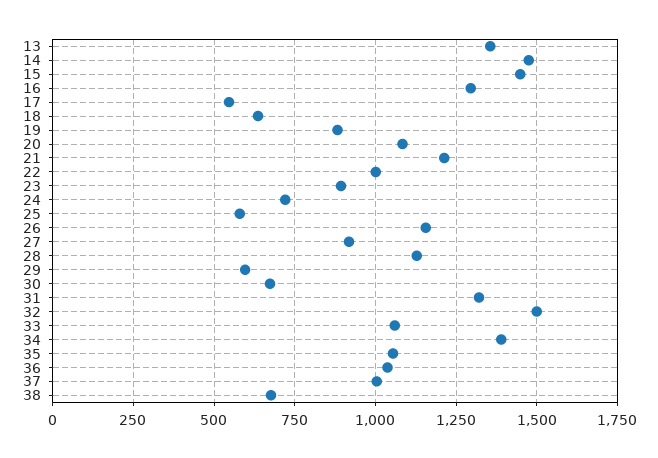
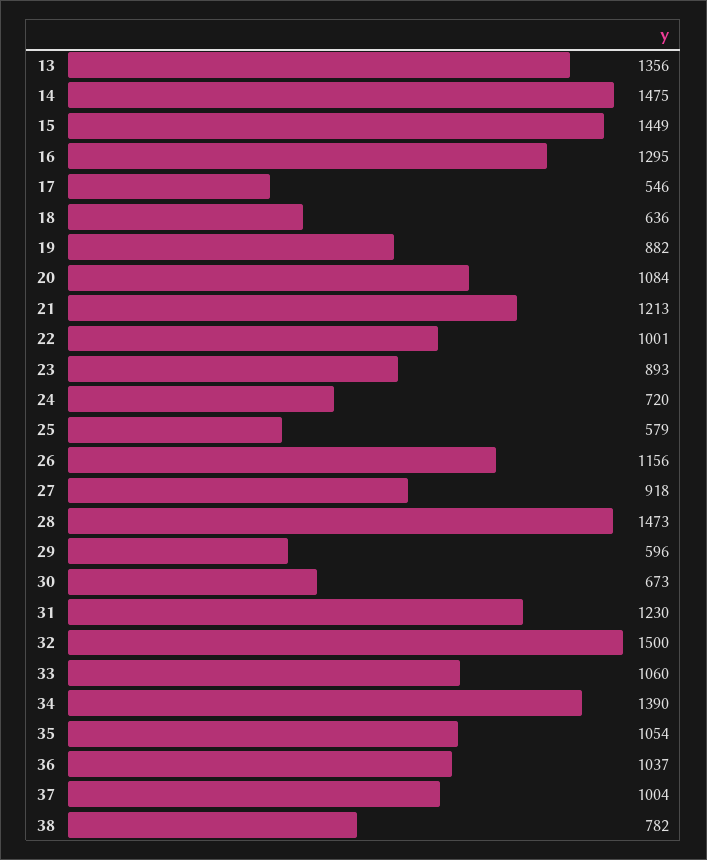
28: 1125 -> 1473
31: 1325 -> 1230
38: 675 -> 782

